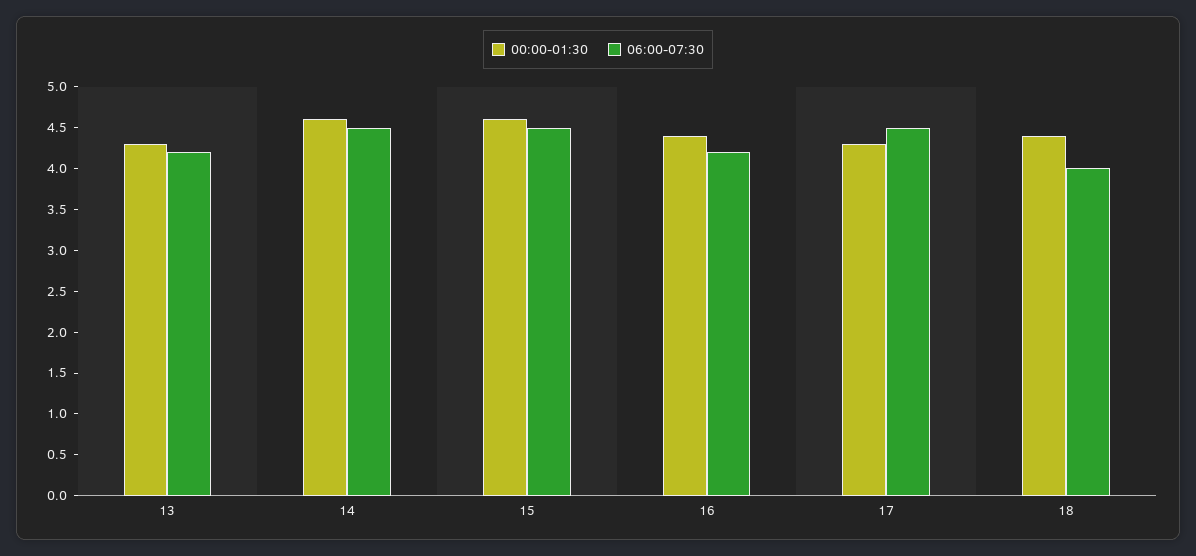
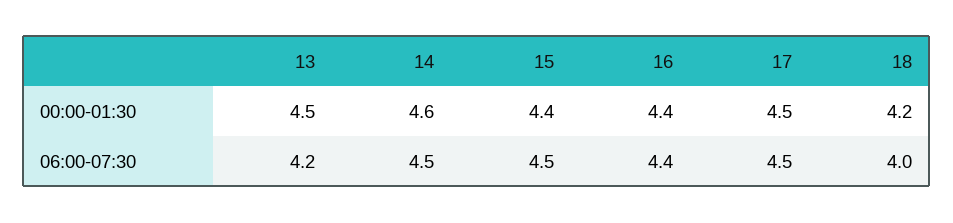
00:00-01:30, 13: 4.3 -> 4.5
00:00-01:30, 15: 4.6 -> 4.4
06:00-07:30, 16: 4.2 -> 4.4
00:00-01:30, 17: 4.3 -> 4.5
00:00-01:30, 18: 4.4 -> 4.2

